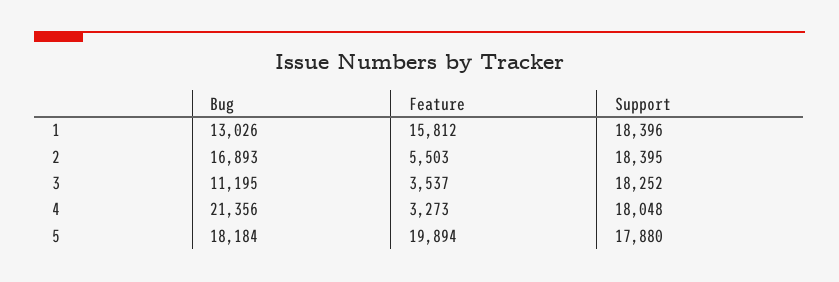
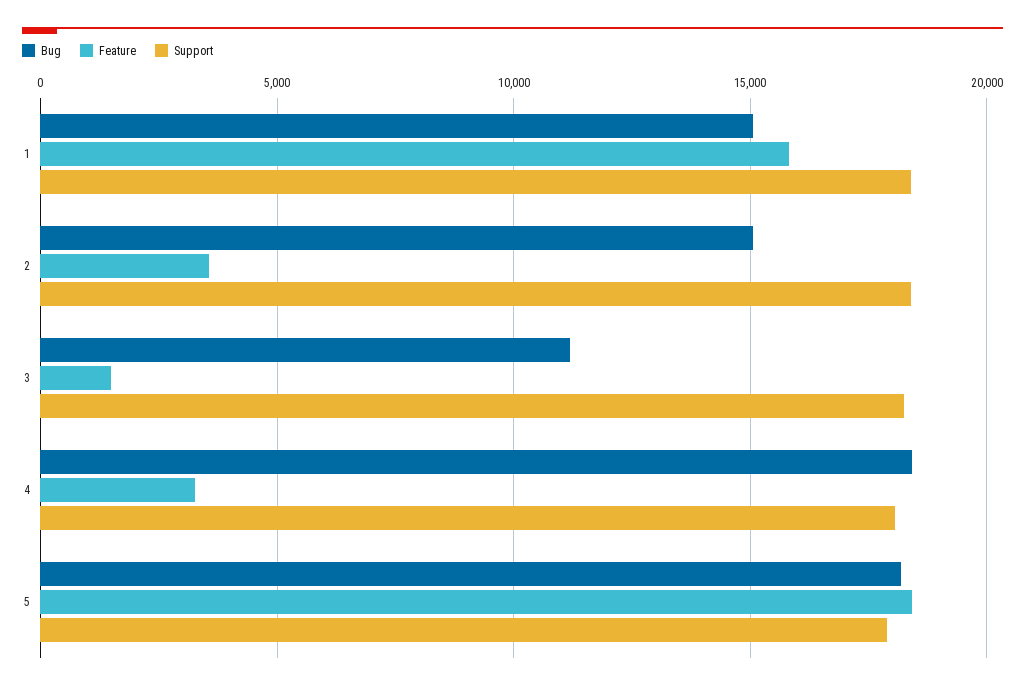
Bug, 1: 13026 -> 15000
Bug, 2: 16893 -> 15000
Feature, 2: 5503 -> 3500
Feature, 3: 3537 -> 1500
Bug, 4: 21356 -> 18500
Feature, 5: 19894 -> 18500

